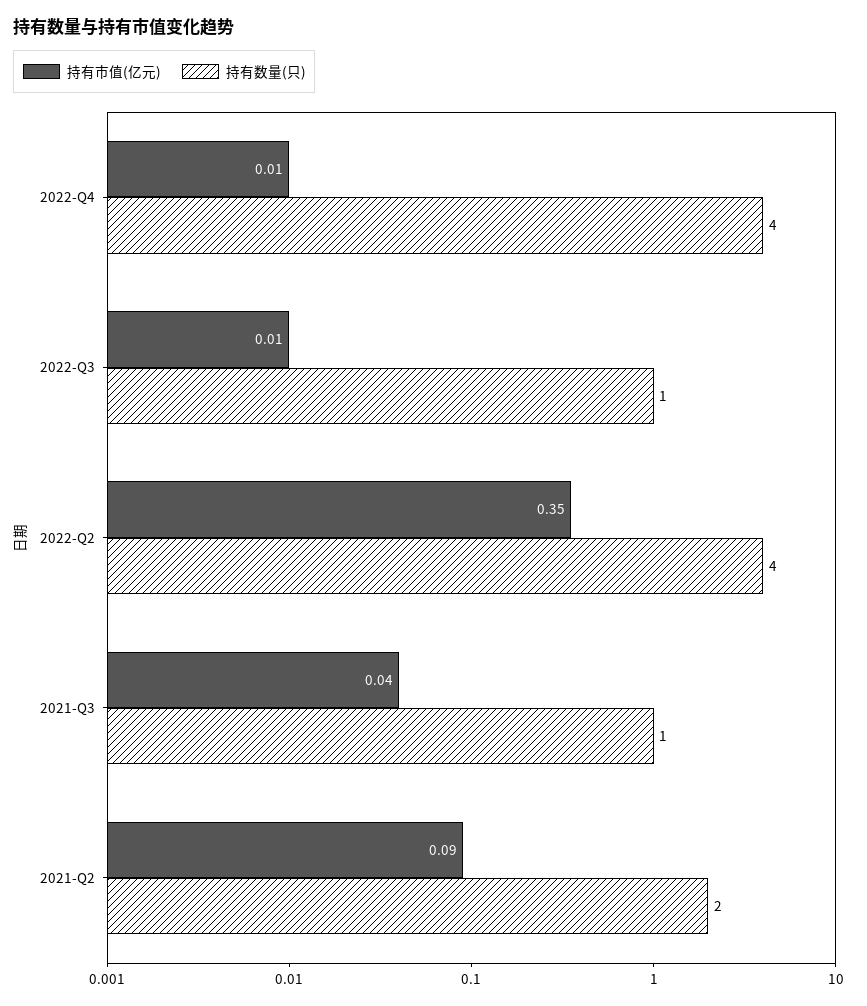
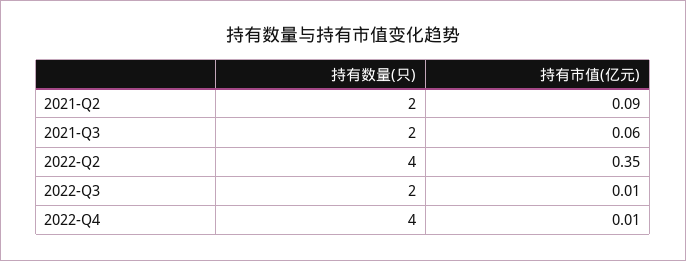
持有数量(只), 2022-Q3: 1 -> 2
持有市值(亿元), 2021-Q3: 0.04 -> 0.06
持有数量(只), 2021-Q3: 1 -> 2

